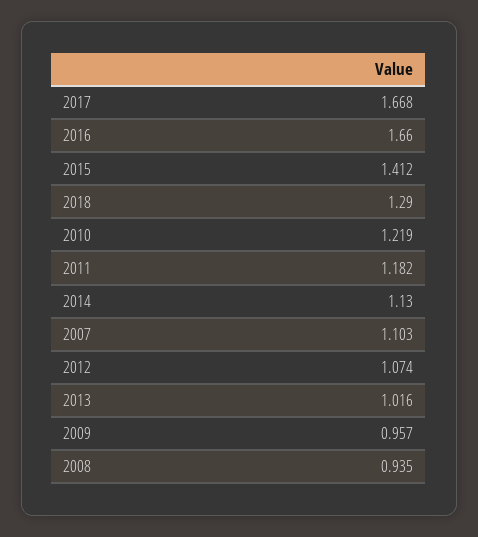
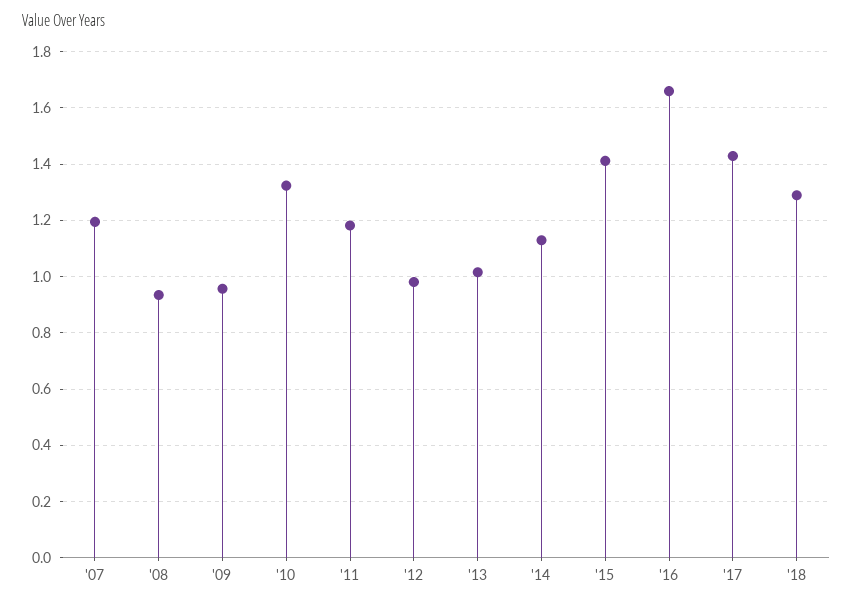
2017: 1.668 -> 1.425
2010: 1.219 -> 1.325
2007: 1.103 -> 1.2
2012: 1.074 -> 0.975

